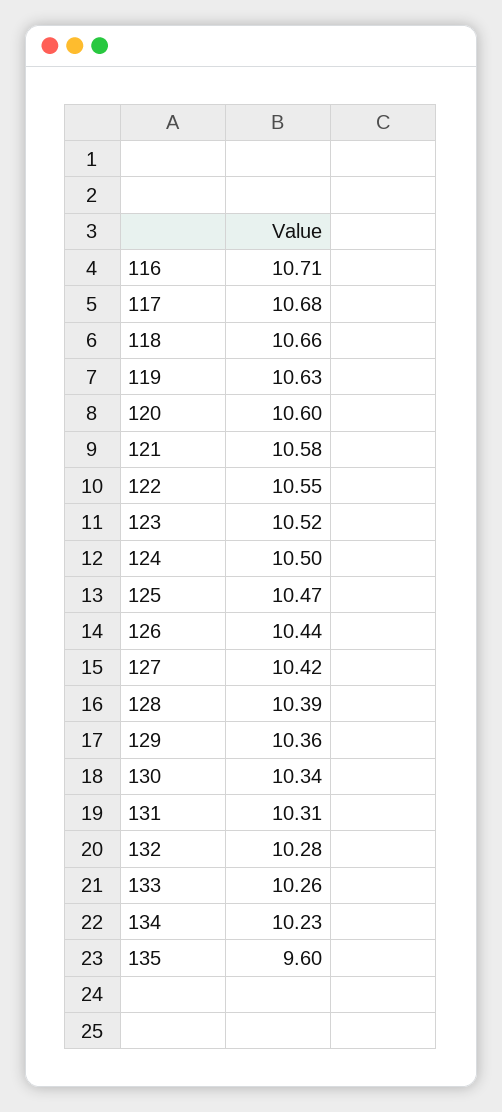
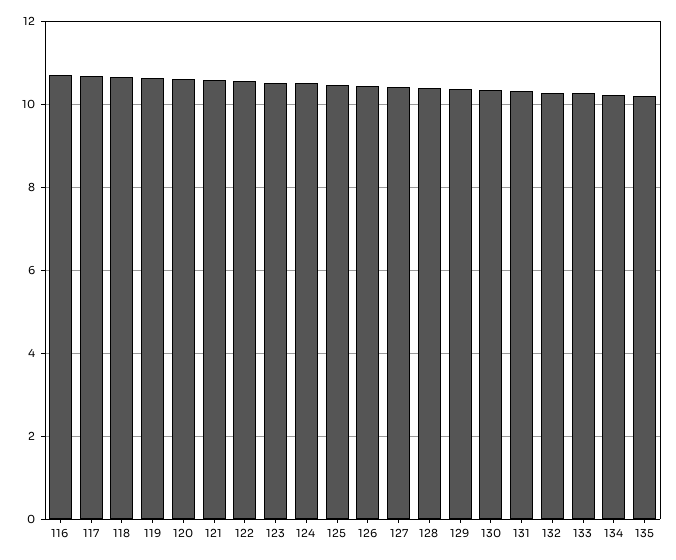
135: 9.6 -> 10.2

